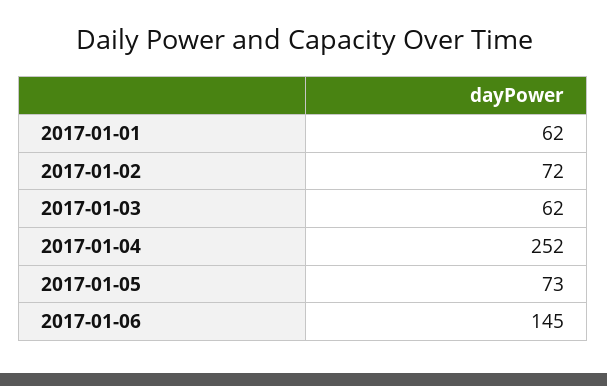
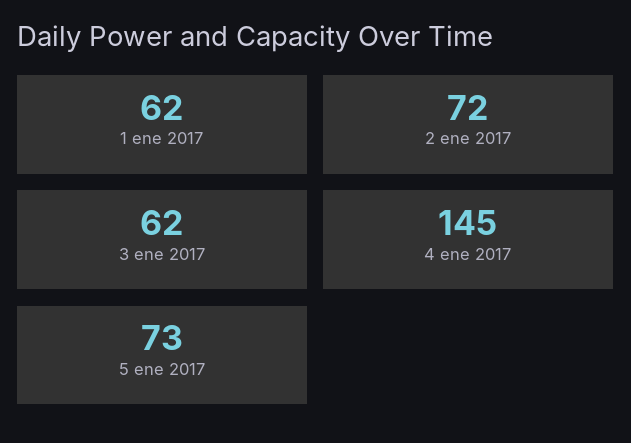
2017-01-04: 252 -> 145
2017-01-06: 145 -> none

